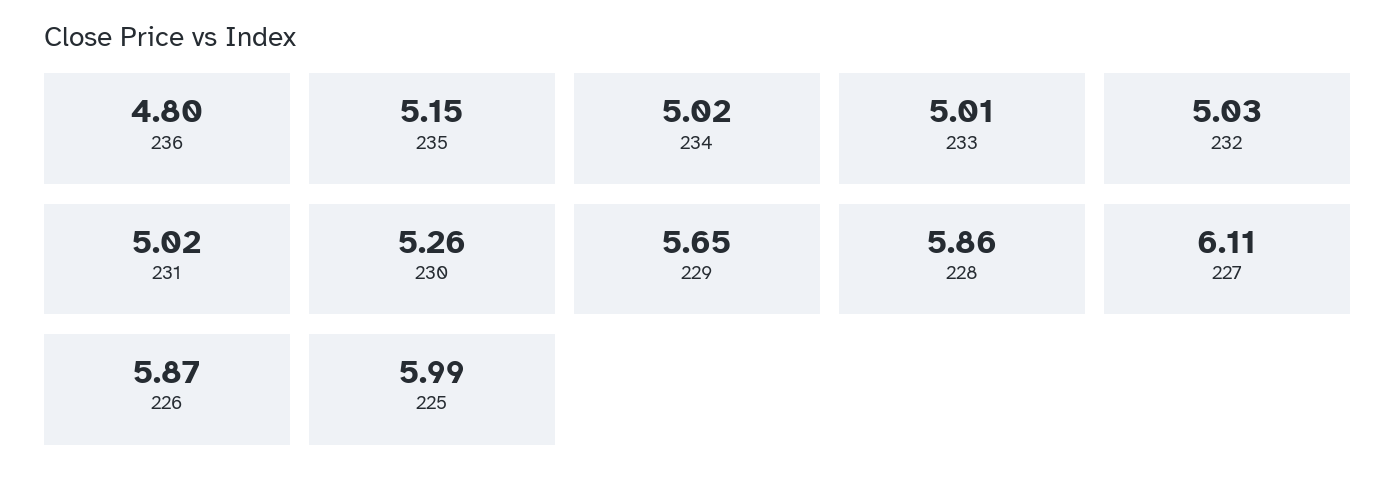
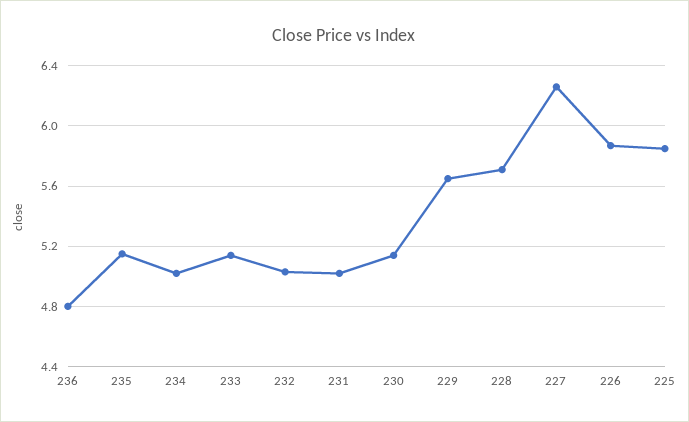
233: 5.01 -> 5.15
230: 5.26 -> 5.15
228: 5.86 -> 5.7
227: 6.11 -> 6.25
225: 5.99 -> 5.85

